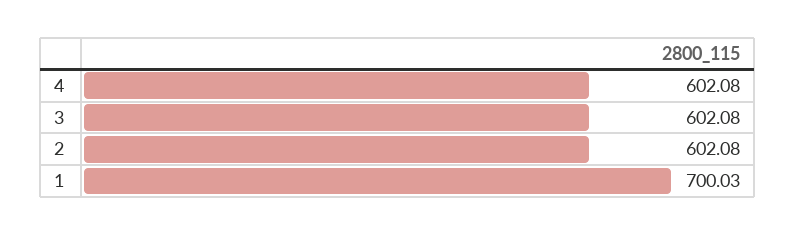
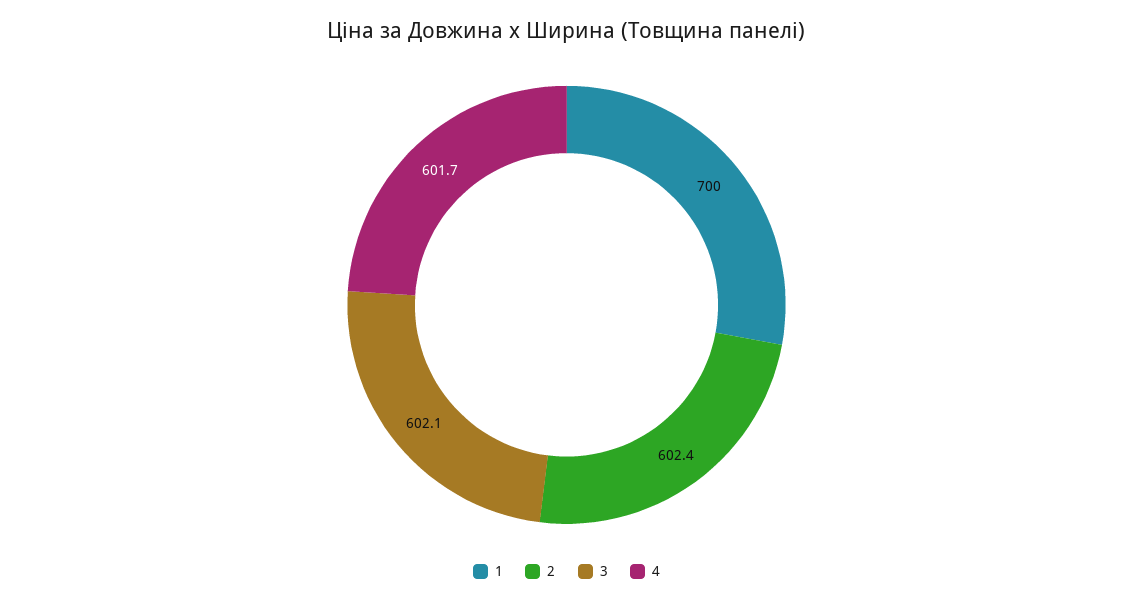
4: 602.08 -> 601.7
2: 602.08 -> 602.4

